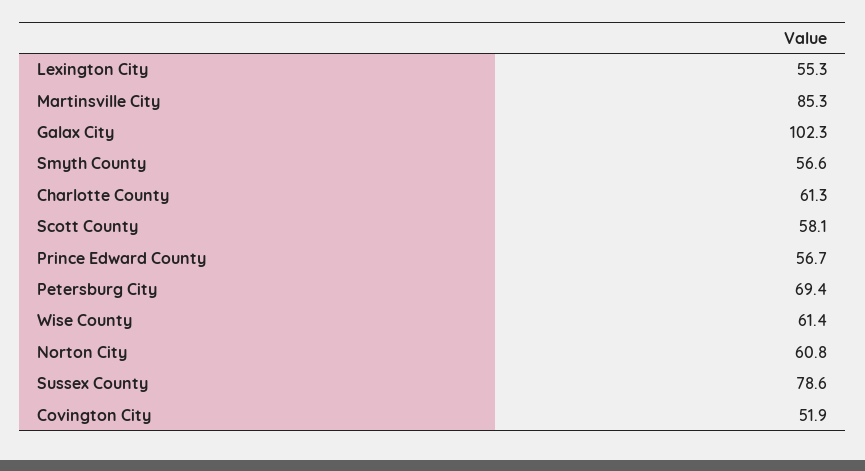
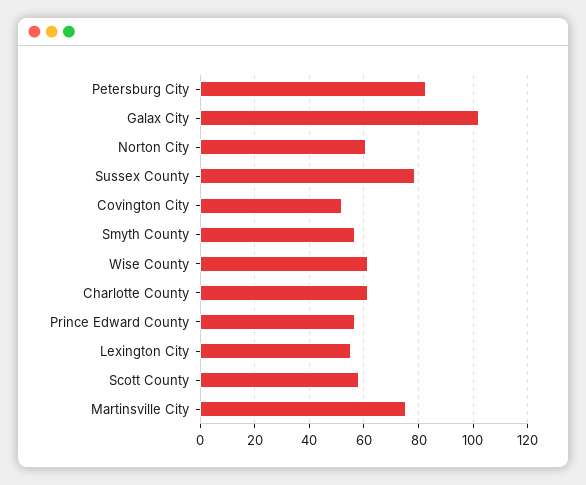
Martinsville City: 85.3 -> 75
Petersburg City: 69.4 -> 82.5

